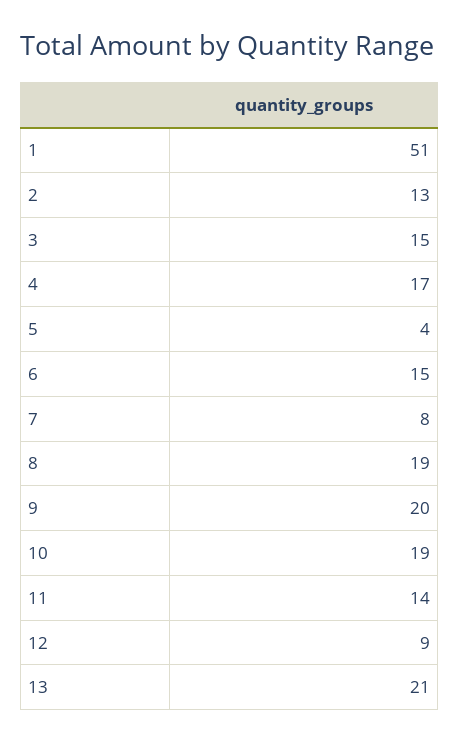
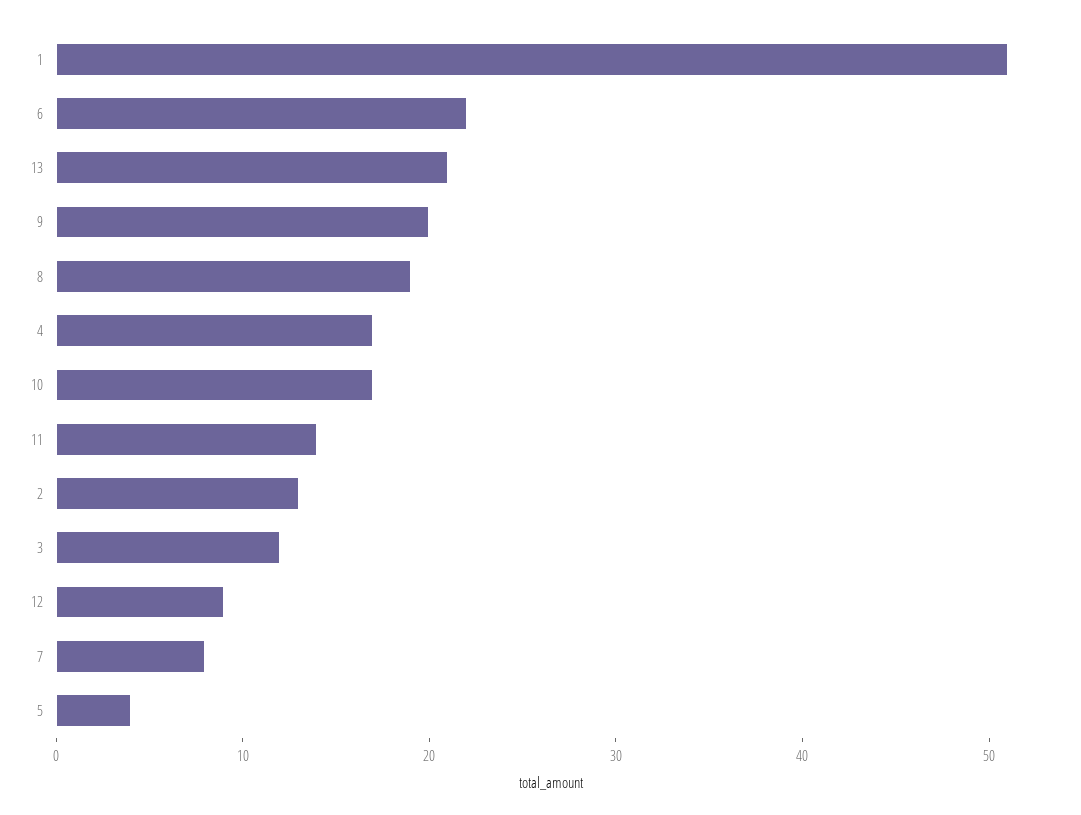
3: 15 -> 12
6: 15 -> 22
10: 19 -> 17

